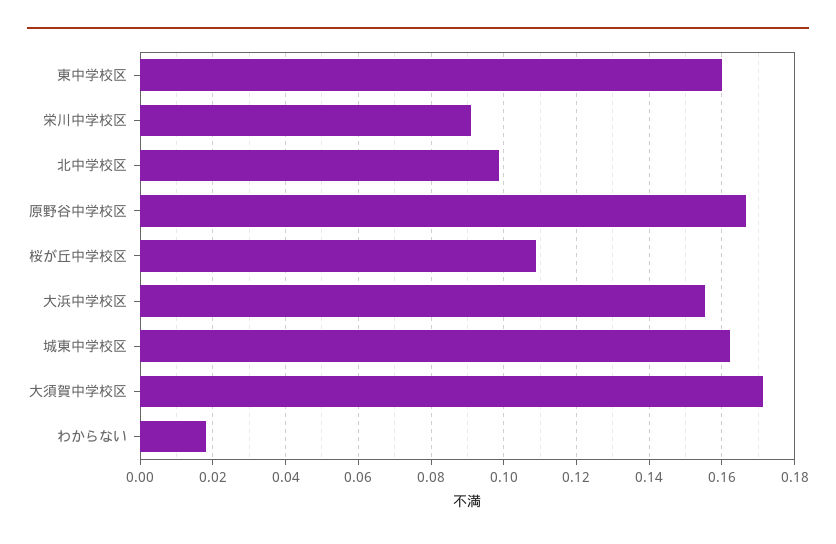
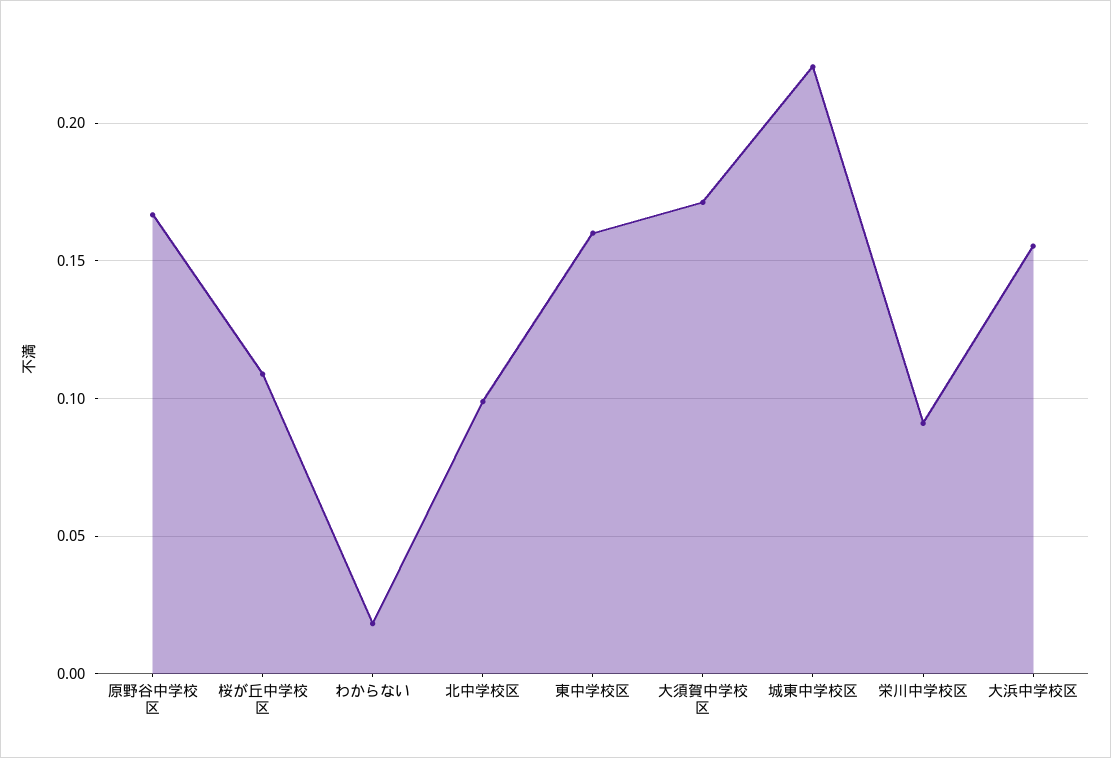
城東中学校区: 0.162 -> 0.22

